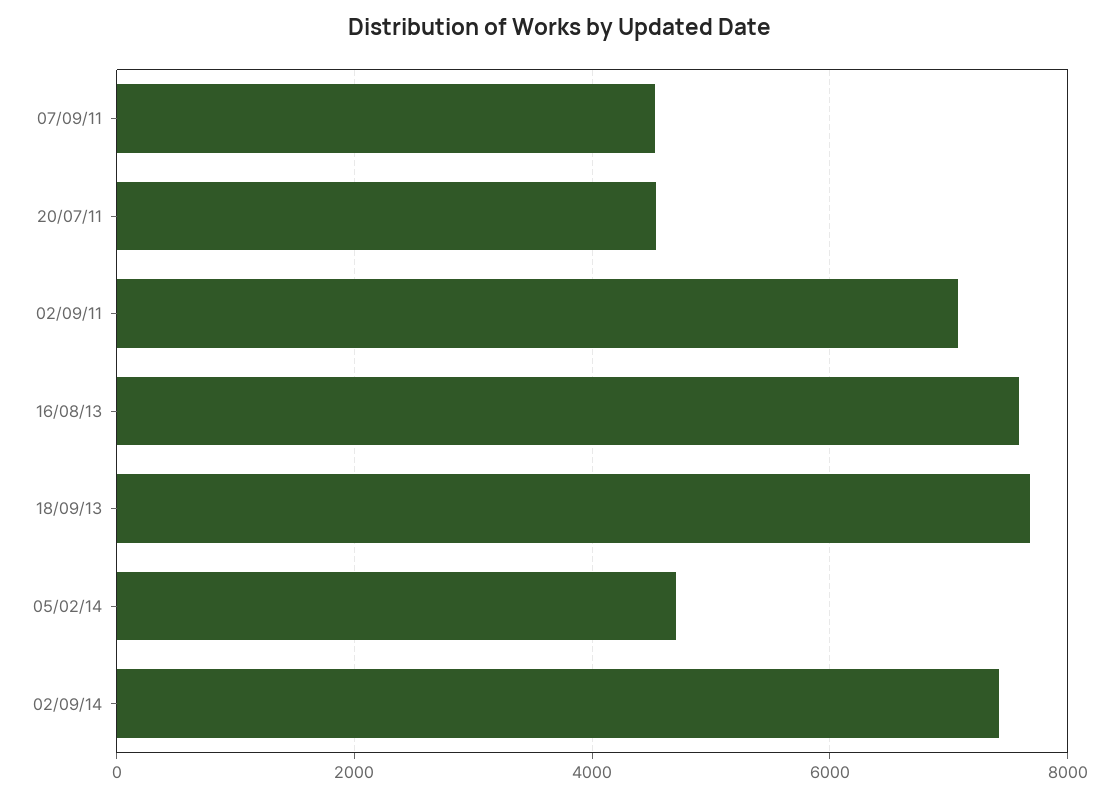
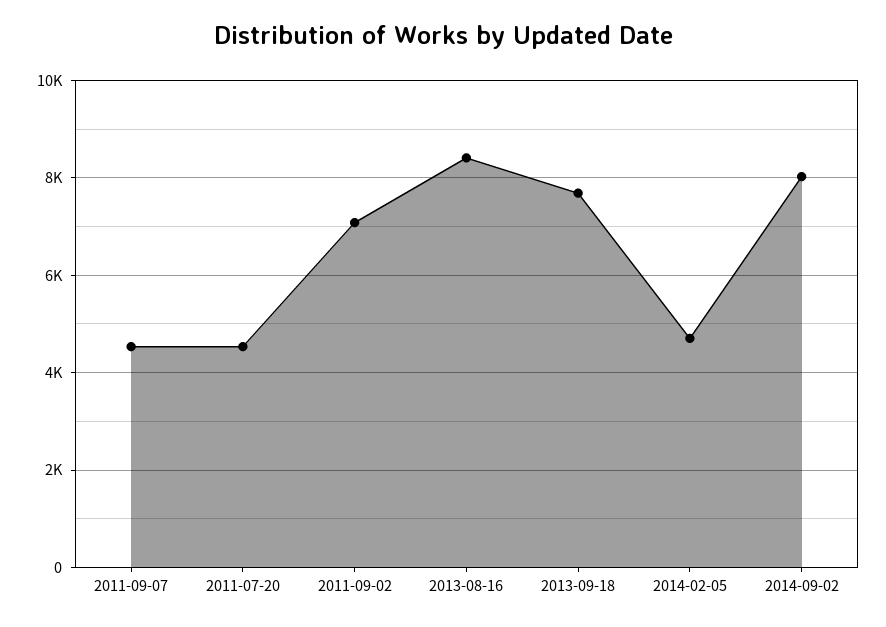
16/08/13: 7600 -> 8400
02/09/14: 7400 -> 8000

